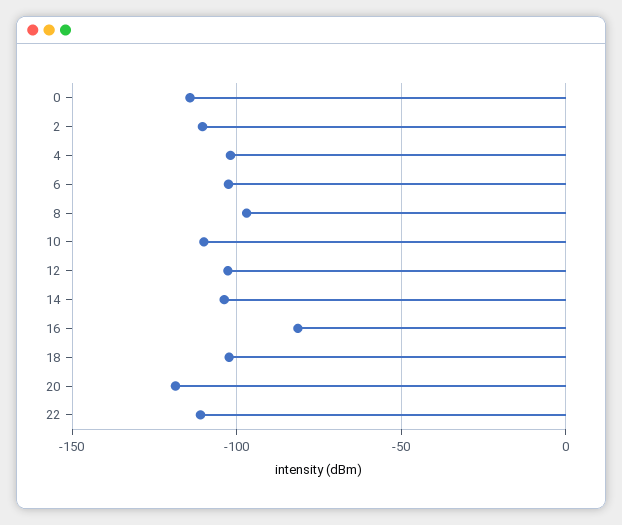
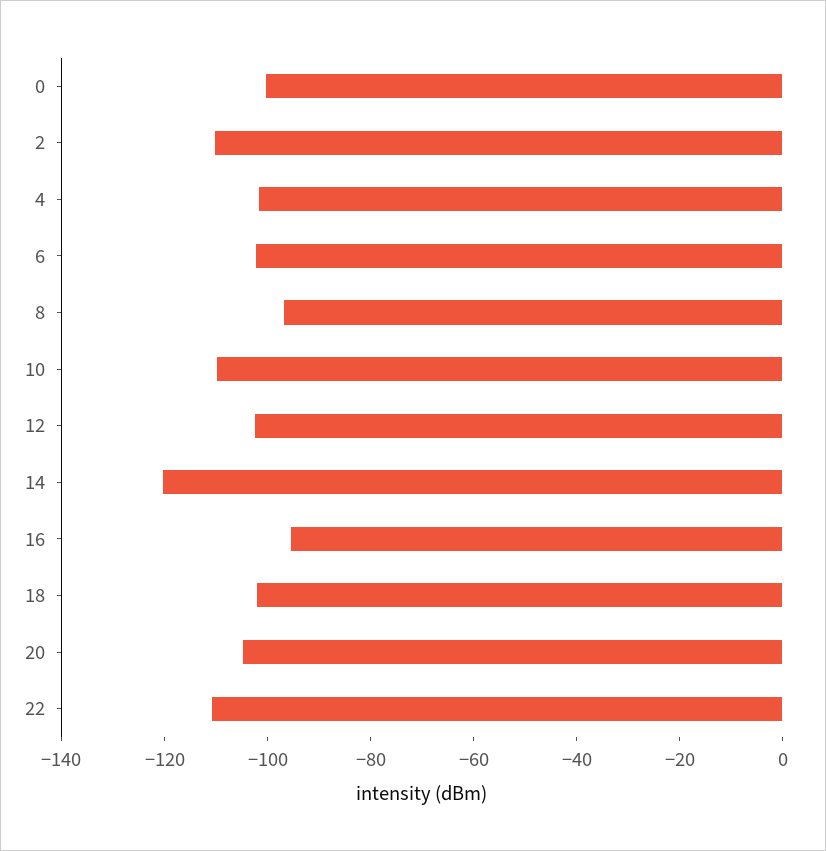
0: -115 -> -100
14: -105 -> -120
16: -80 -> -95
20: -120 -> -105

